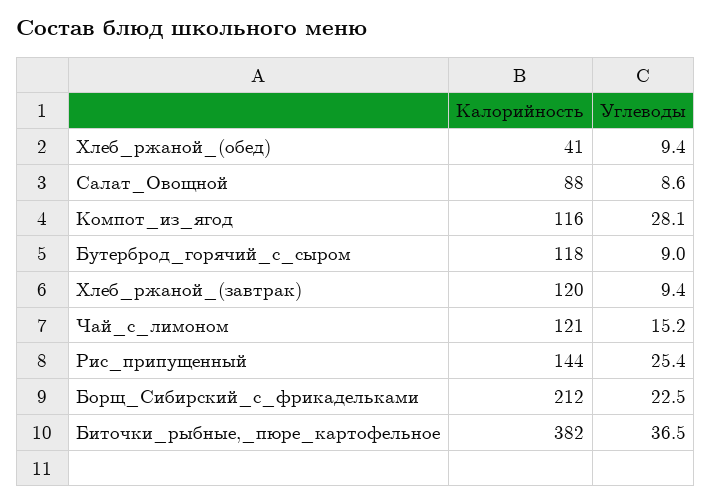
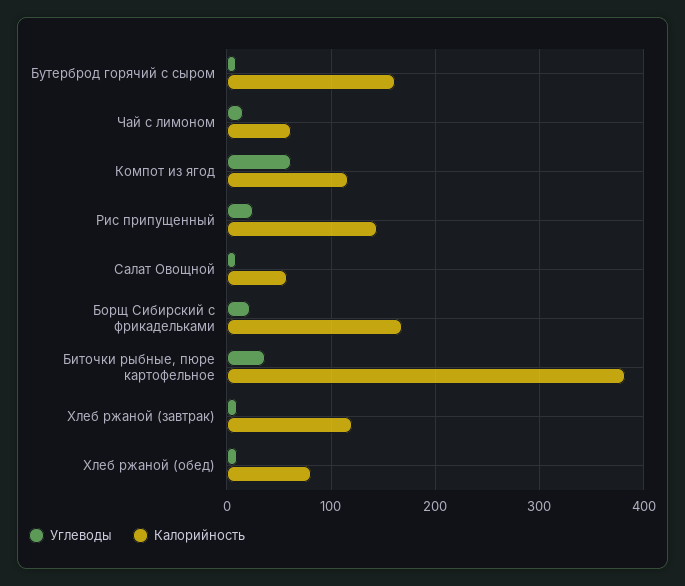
Калорийность, Хлеб_ржаной_(обед): 41 -> 80
Калорийность, Салат_Овощной: 88 -> 60
Углеводы, Компот_из_ягод: 28.1 -> 60
Калорийность, Бутерброд_горячий_с_сыром: 118 -> 160
Калорийность, Чай_с_лимоном: 121 -> 60
Калорийность, Борщ_Сибирский_с_фрикадельками: 212 -> 170

